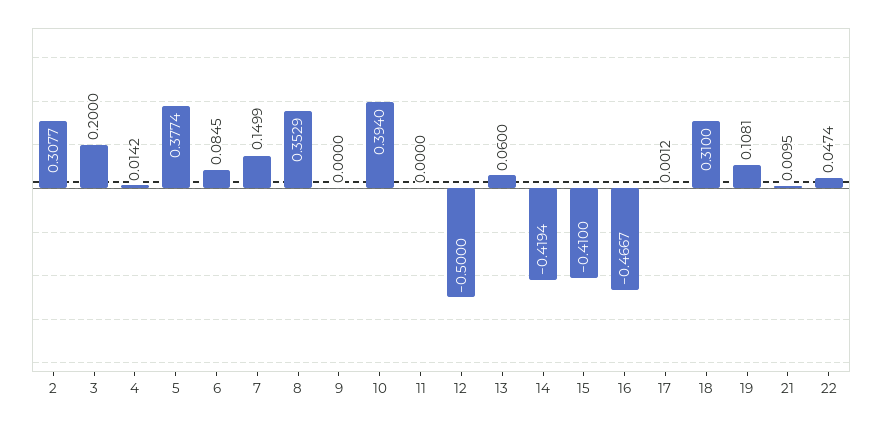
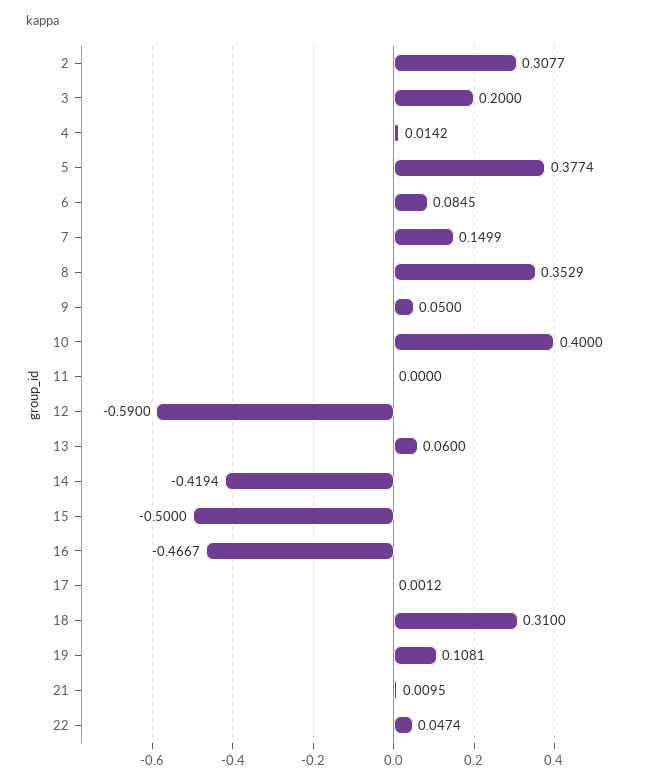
9: 0 -> 0.05
10: 0.394 -> 0.4
12: -0.5 -> -0.59
15: -0.41 -> -0.5

